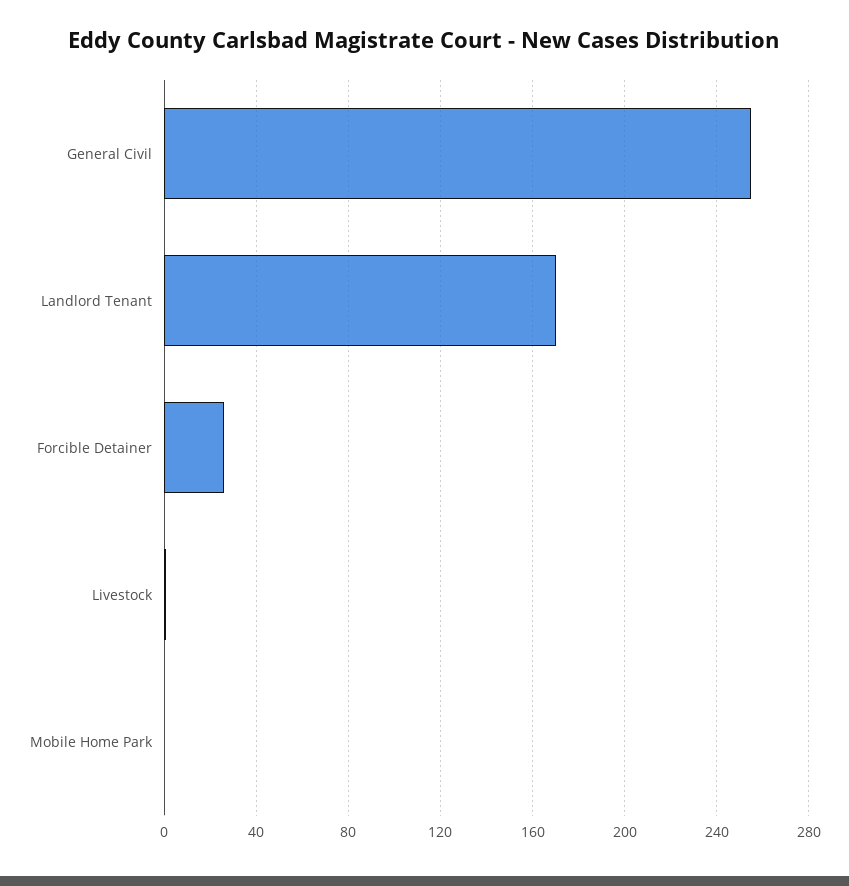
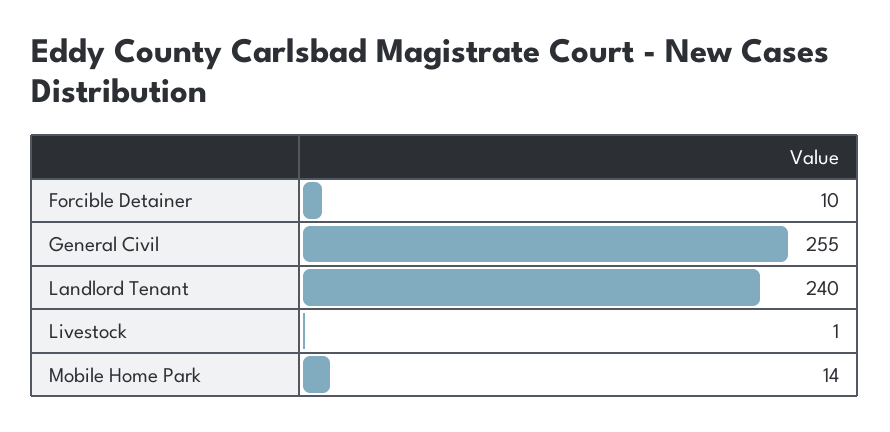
Landlord Tenant: 170 -> 240
Forcible Detainer: 25 -> 10
Mobile Home Park: 0 -> 14

